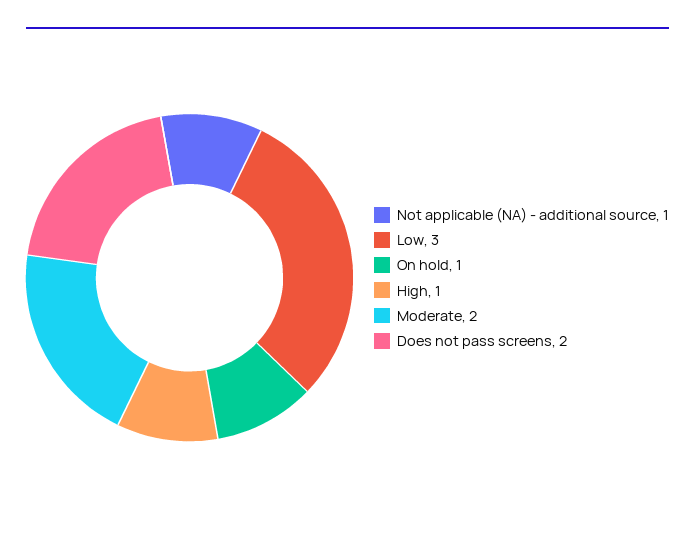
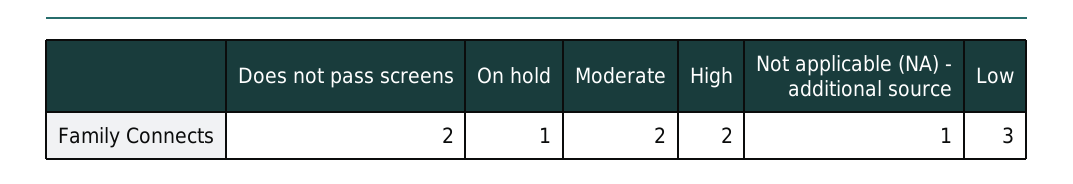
High: 1 -> 2

